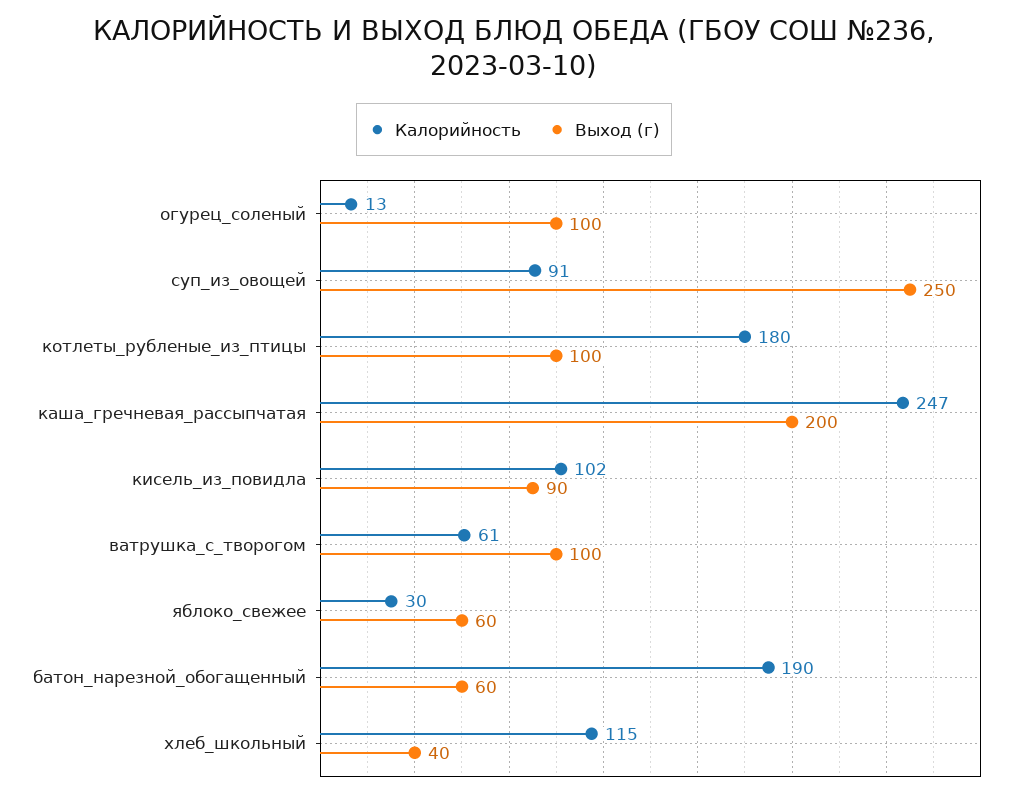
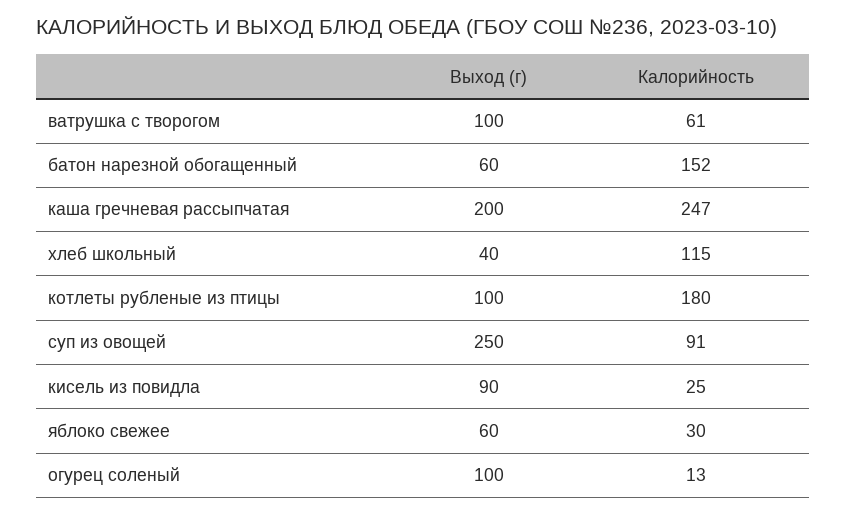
Калорийность, кисель_из_повидла: 102 -> 25
Калорийность, батон_нарезной_обогащенный: 190 -> 152

